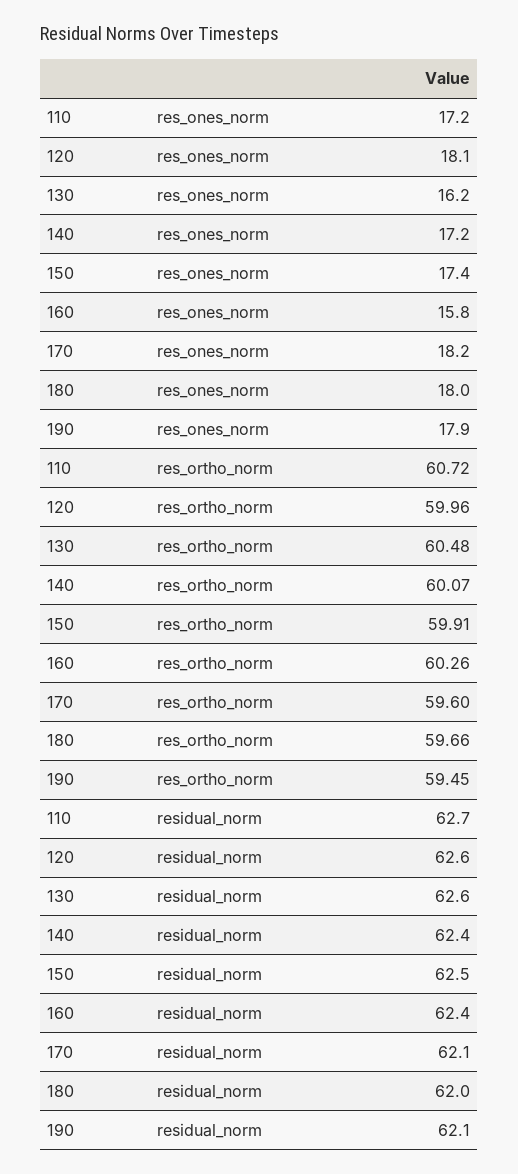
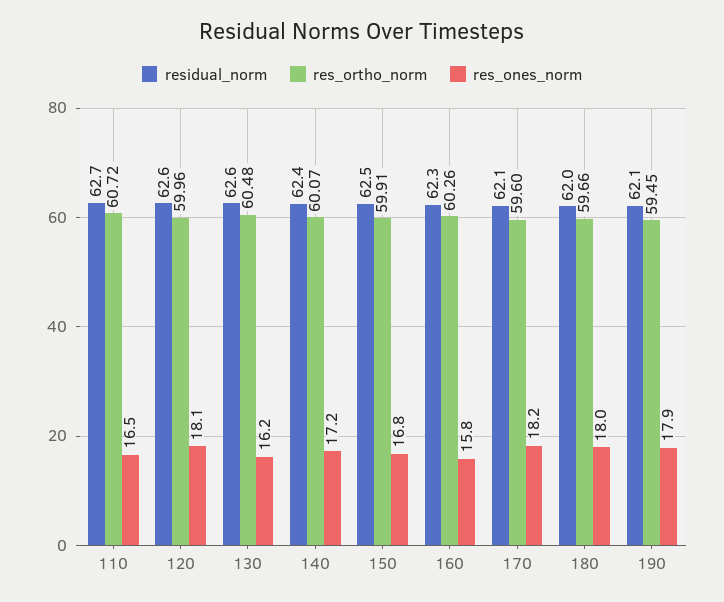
res_ones_norm, 110: 17.2 -> 16.5
res_ones_norm, 150: 17.4 -> 16.8
residual_norm, 160: 62.4 -> 62.3

